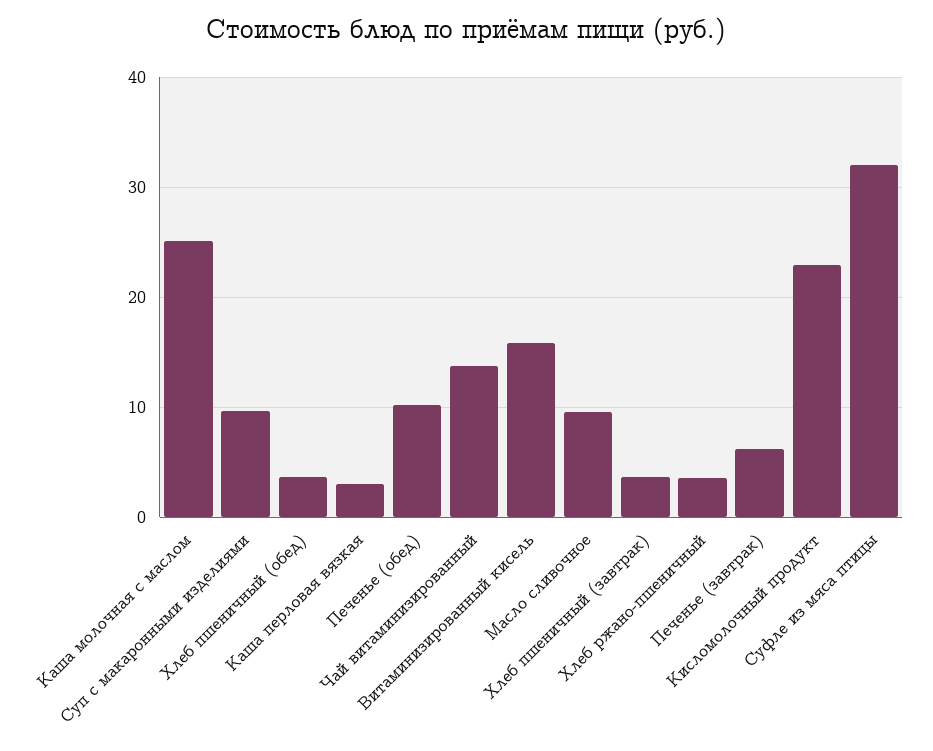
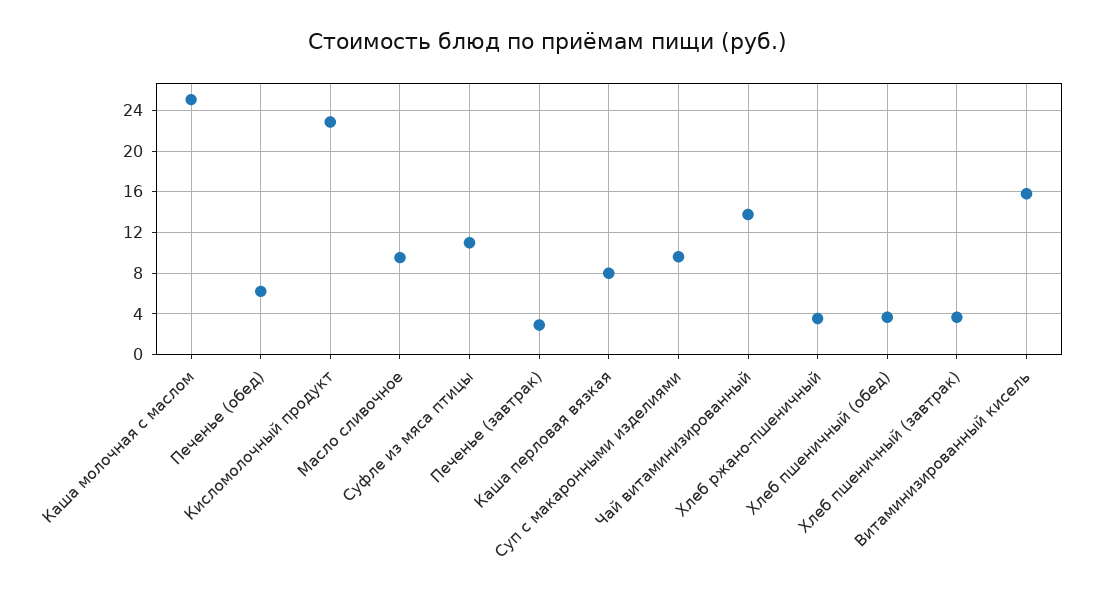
Каша перловая вязкая: 3 -> 8
Печенье (обед): 10 -> 6
Печенье (завтрак): 6 -> 3
Суфле из мяса птицы: 32 -> 11

